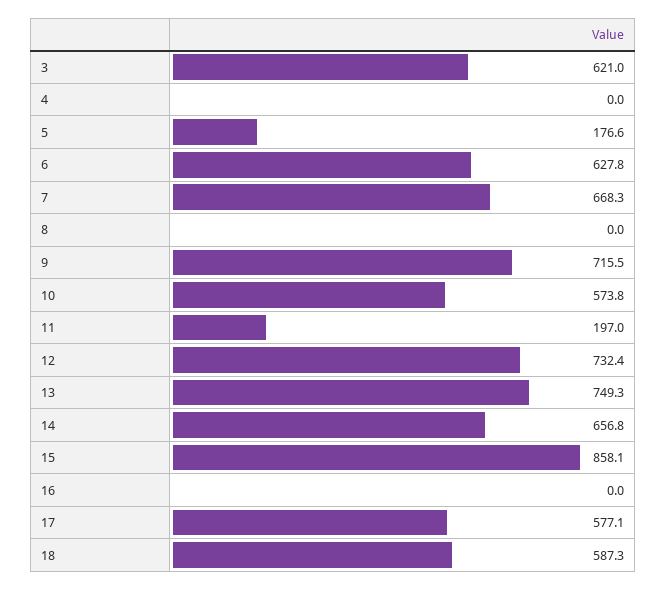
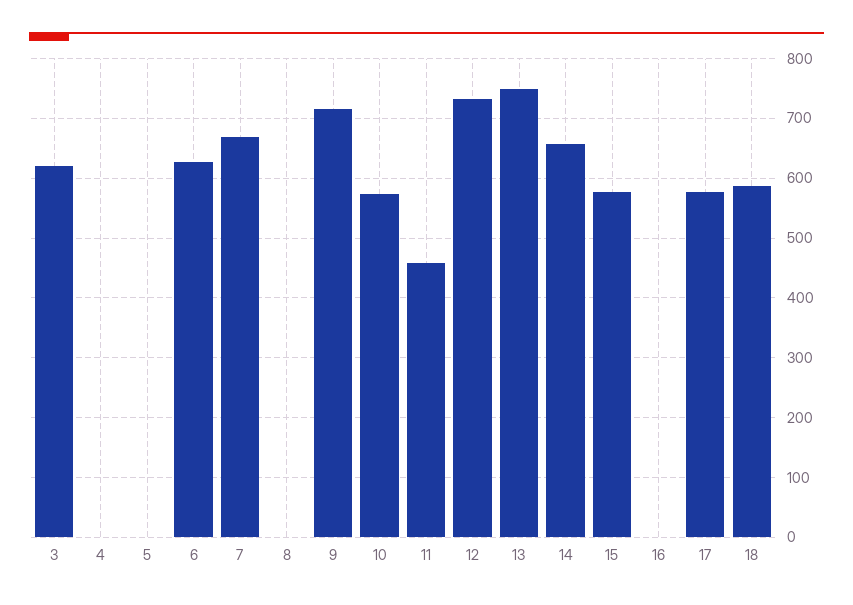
5: 176.6 -> 0
11: 197 -> 460
15: 858.1 -> 580

